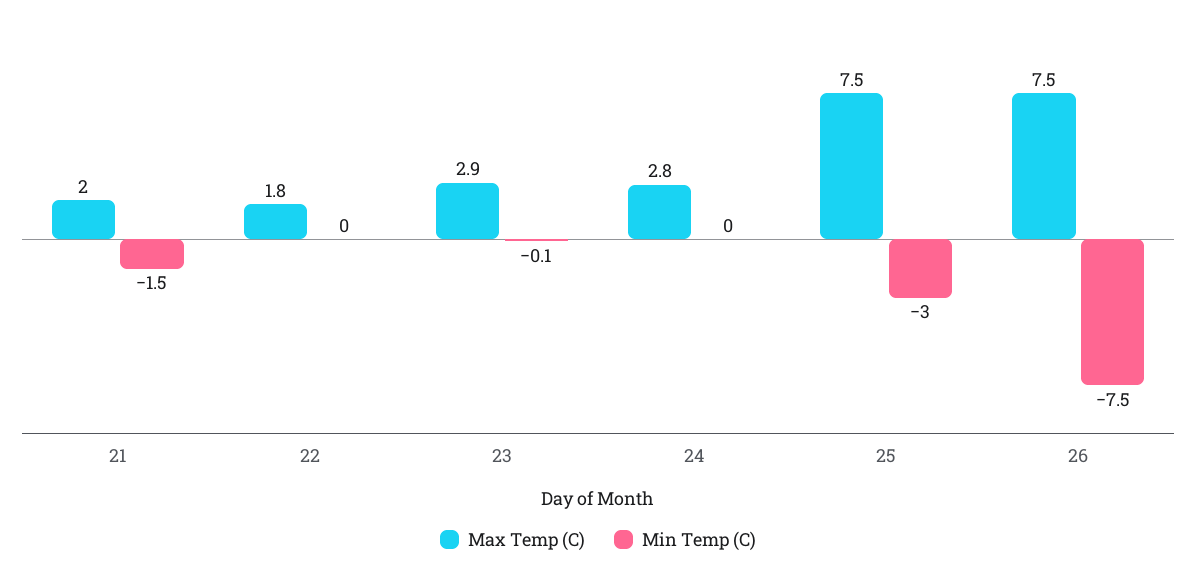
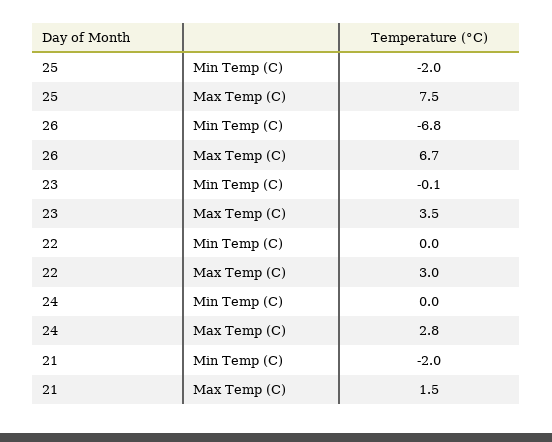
Max Temp (C), 21: 2 -> 1.5
Min Temp (C), 21: -1.5 -> -2
Max Temp (C), 22: 1.8 -> 3
Max Temp (C), 23: 2.9 -> 3.5
Min Temp (C), 25: -3 -> -2
Max Temp (C), 26: 7.5 -> 6.7
Min Temp (C), 26: -7.5 -> -6.8

